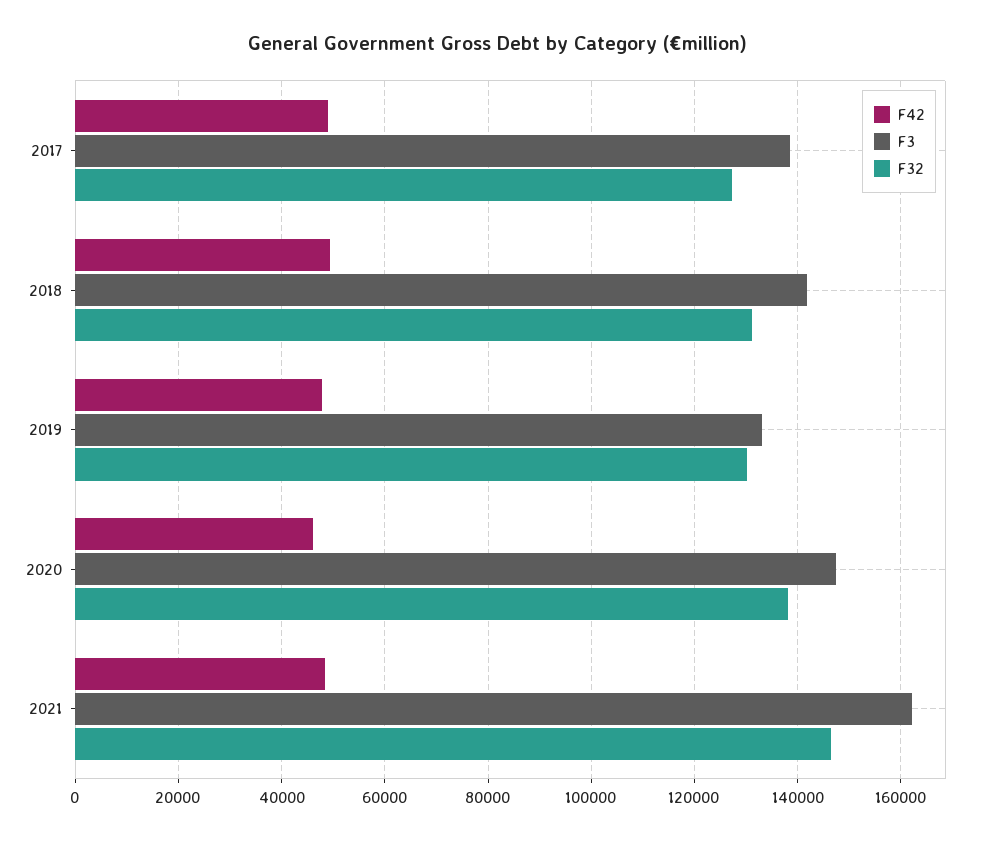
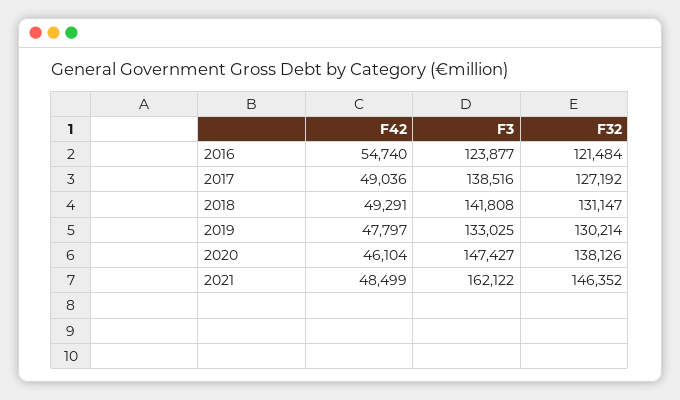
F42, 2016: none -> 54740
F3, 2016: none -> 123877
F32, 2016: none -> 121484

